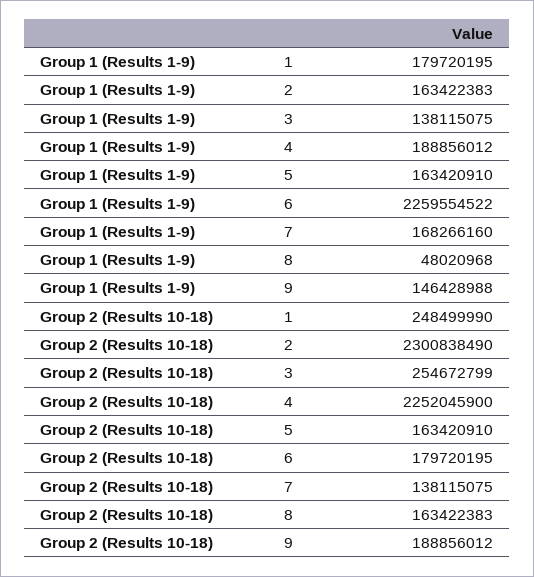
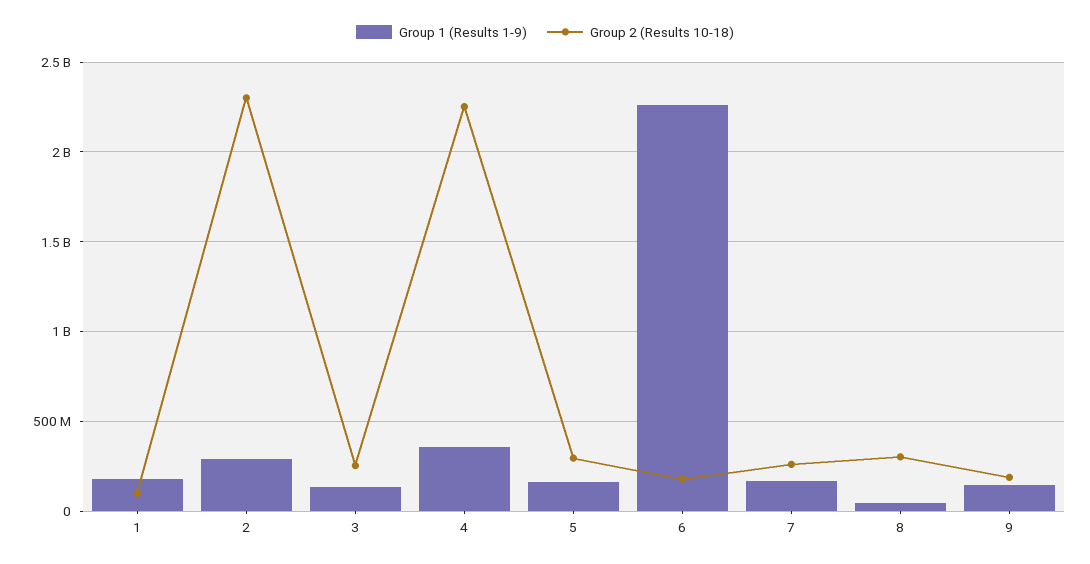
Group 1 (Results 1-9), 2: 163422383 -> 300000000
Group 1 (Results 1-9), 4: 188856012 -> 350000000
Group 2 (Results 10-18), 1: 248499990 -> 100000000
Group 2 (Results 10-18), 5: 163420910 -> 300000000
Group 2 (Results 10-18), 7: 138115075 -> 250000000
Group 2 (Results 10-18), 8: 163422383 -> 300000000

